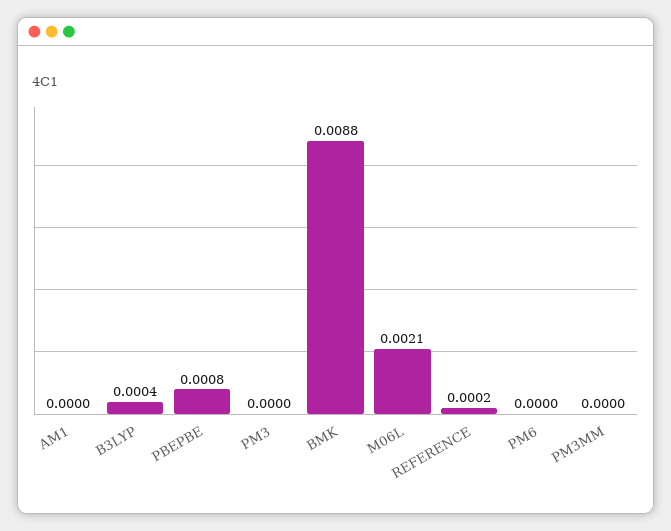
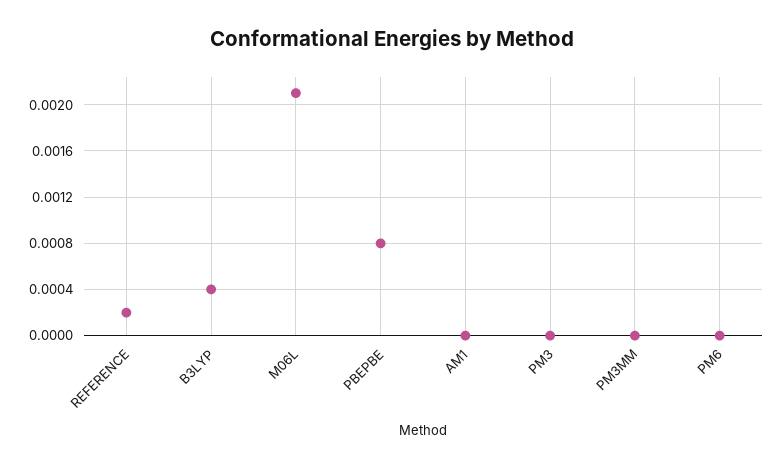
BMK: 0.0088 -> none

